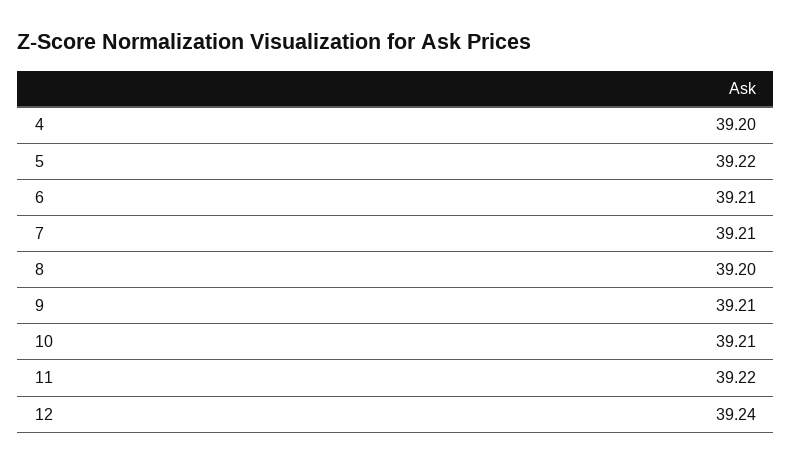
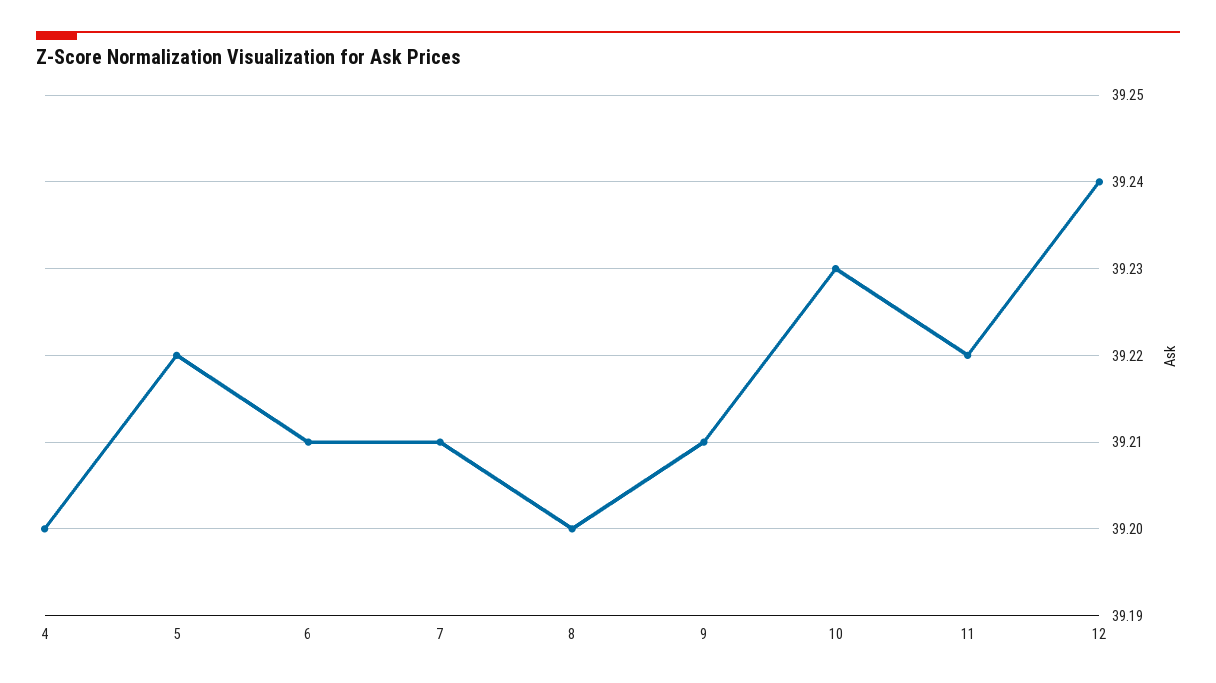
10: 39.21 -> 39.23

